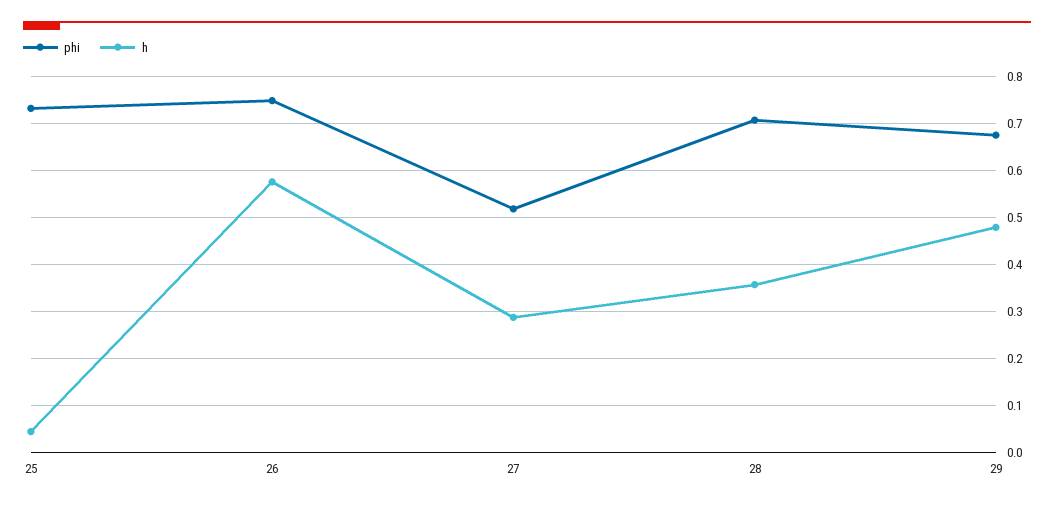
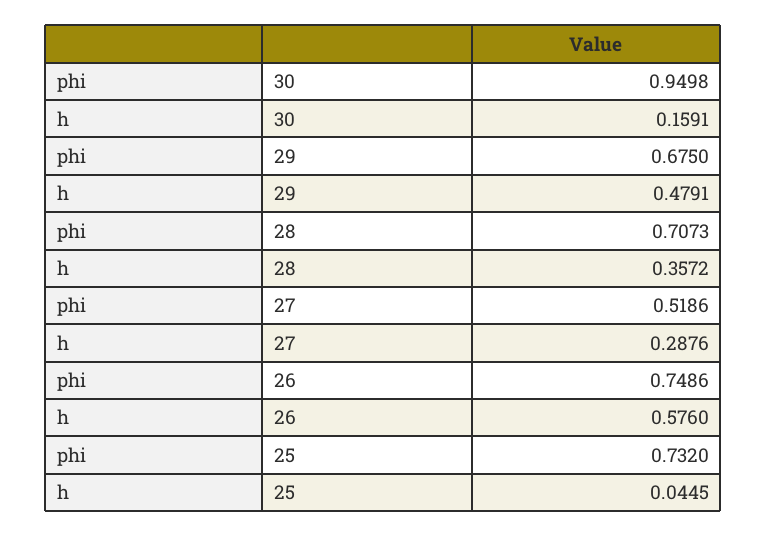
phi, 30: none -> 0.9498
h, 30: none -> 0.1591

